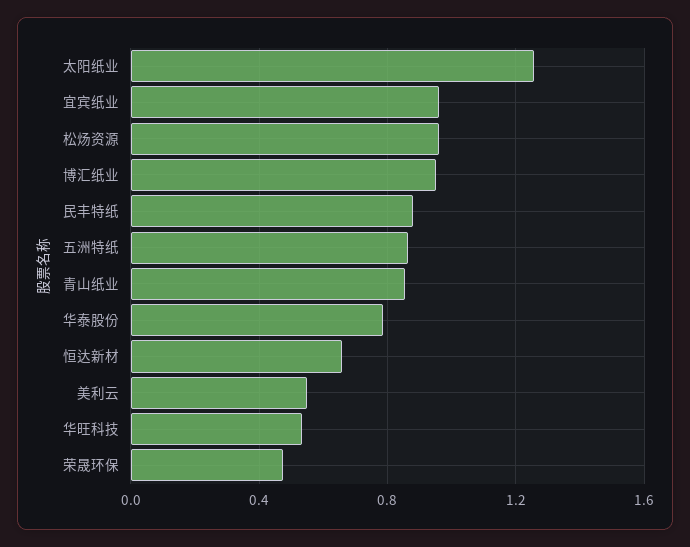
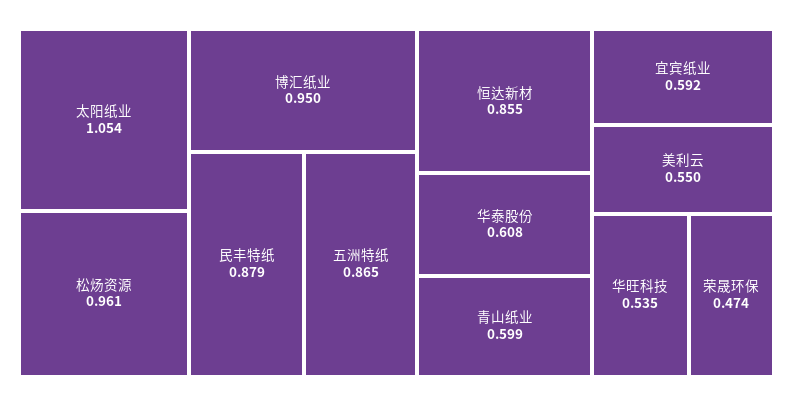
太阳纸业: 1.25 -> 1.054
宜宾纸业: 0.95 -> 0.592
青山纸业: 0.85 -> 0.599
华泰股份: 0.8 -> 0.608
恒达新材: 0.65 -> 0.855

